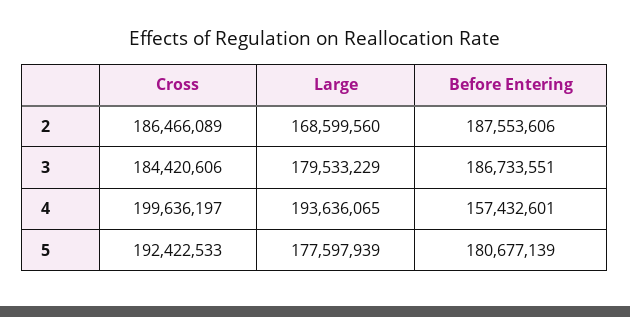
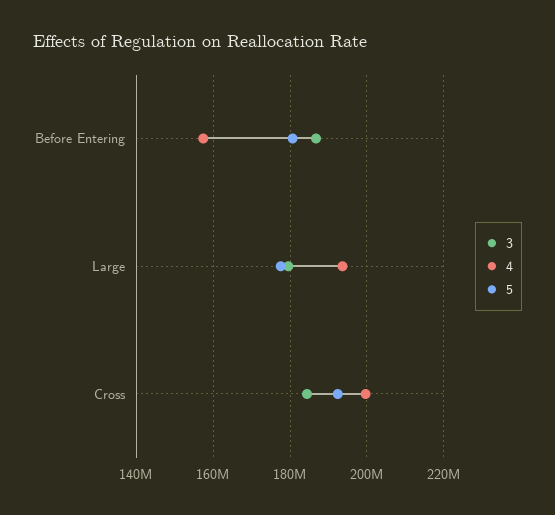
2, Cross: 186466089 -> none
2, Large: 168599560 -> none
2, Before Entering: 187553606 -> none

